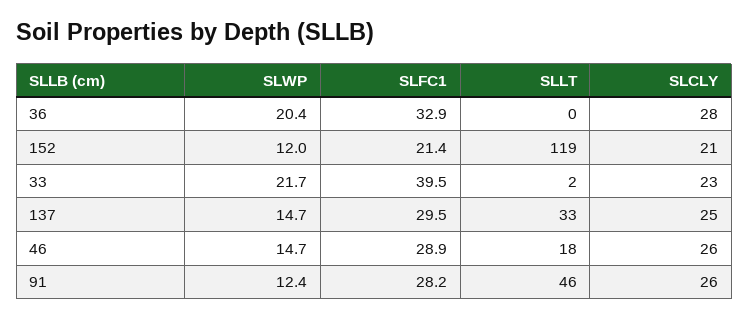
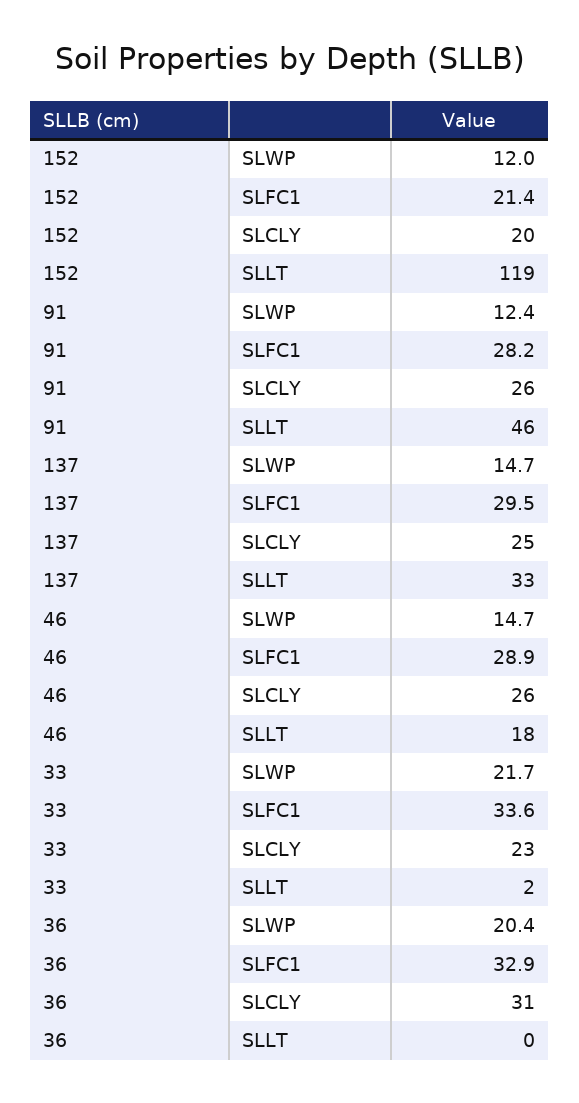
SLCLY, 36: 28 -> 31
SLCLY, 152: 21 -> 20
SLFC1, 33: 39.5 -> 33.6

